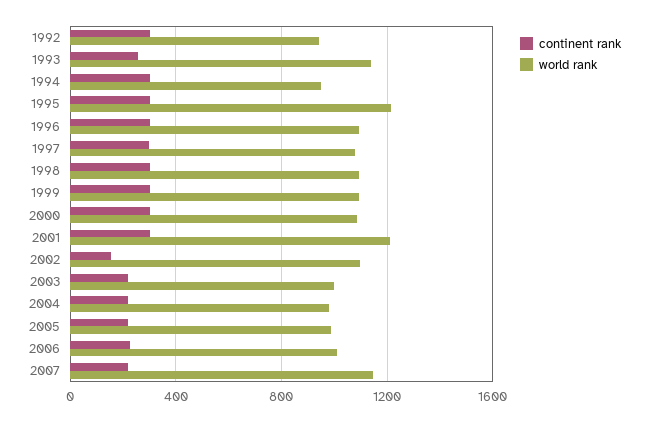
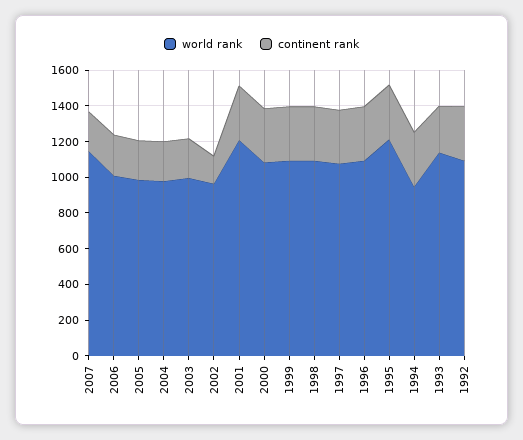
world rank, 1992: 950 -> 1100
world rank, 2002: 1100 -> 950

